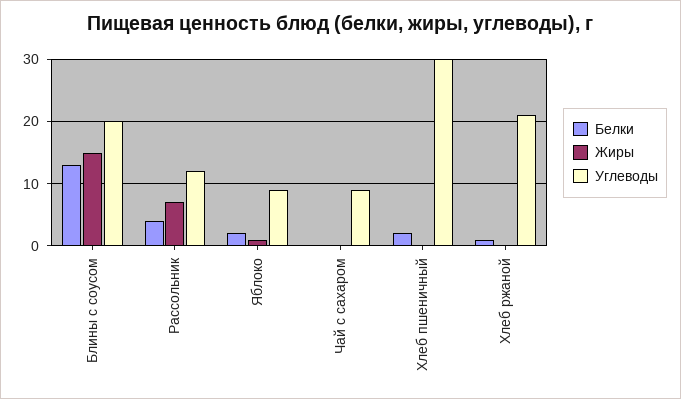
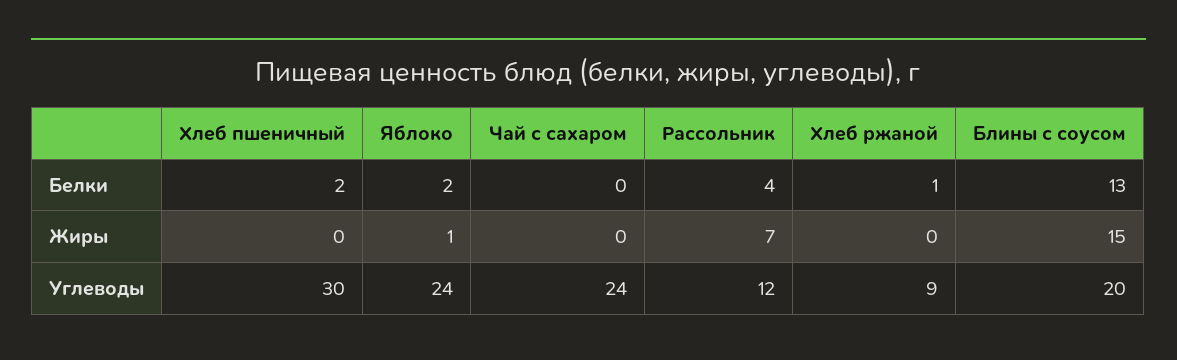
Углеводы, Яблоко: 9 -> 24
Углеводы, Чай с сахаром: 9 -> 24
Углеводы, Хлеб ржаной: 21 -> 9

